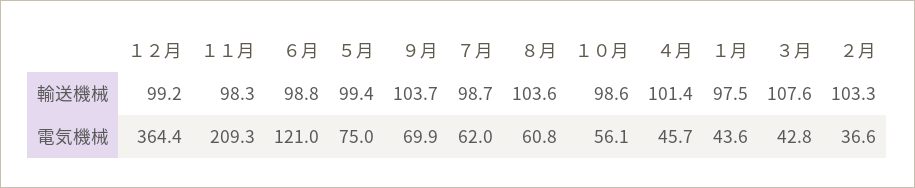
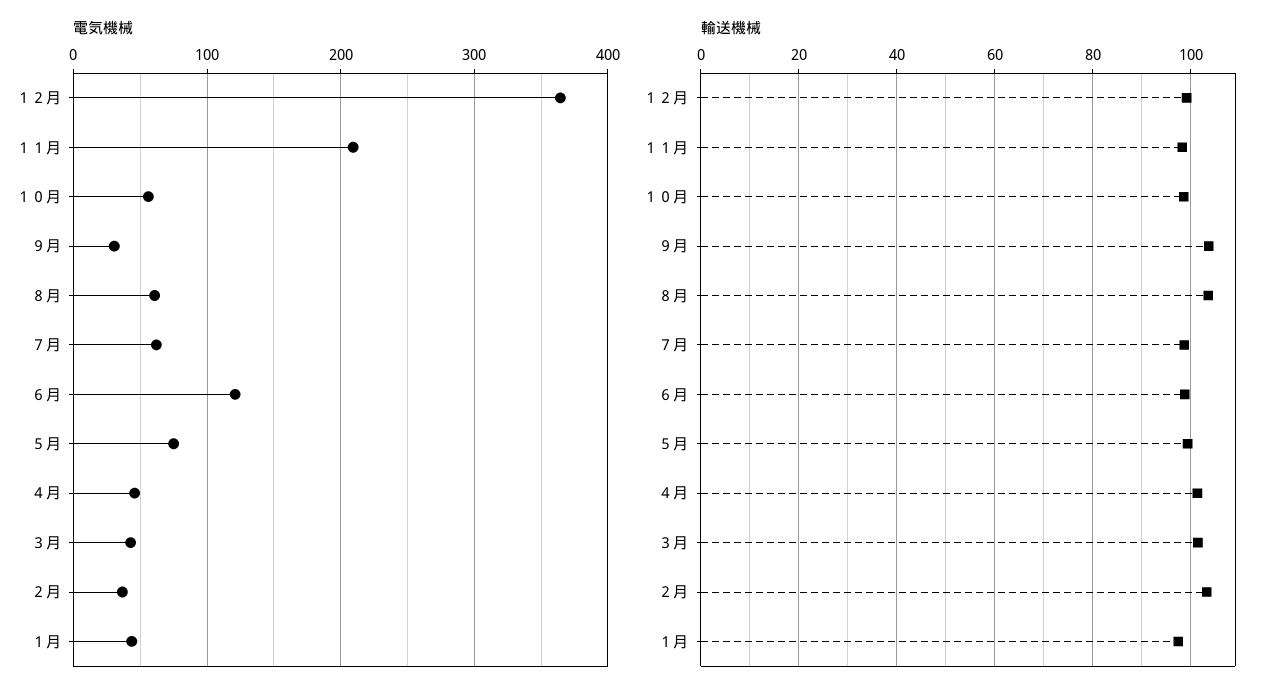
輸送機械, ３月: 107.6 -> 102
電気機械, ９月: 69.9 -> 30

